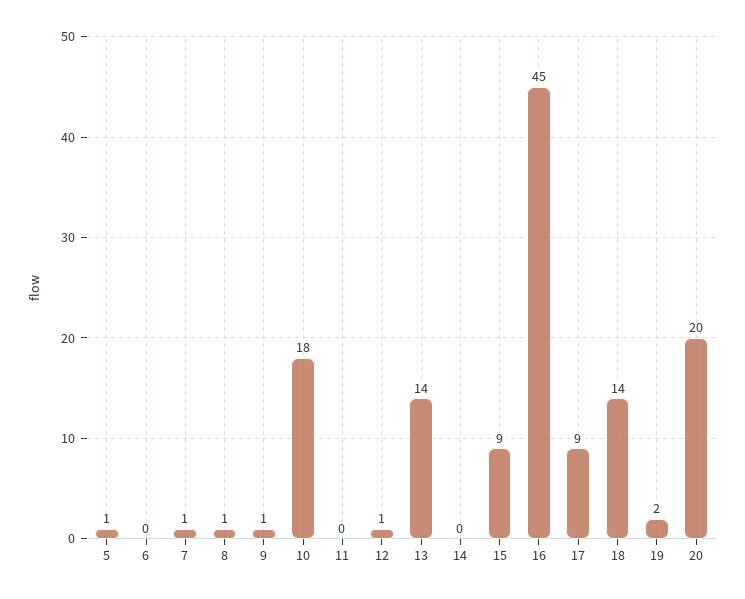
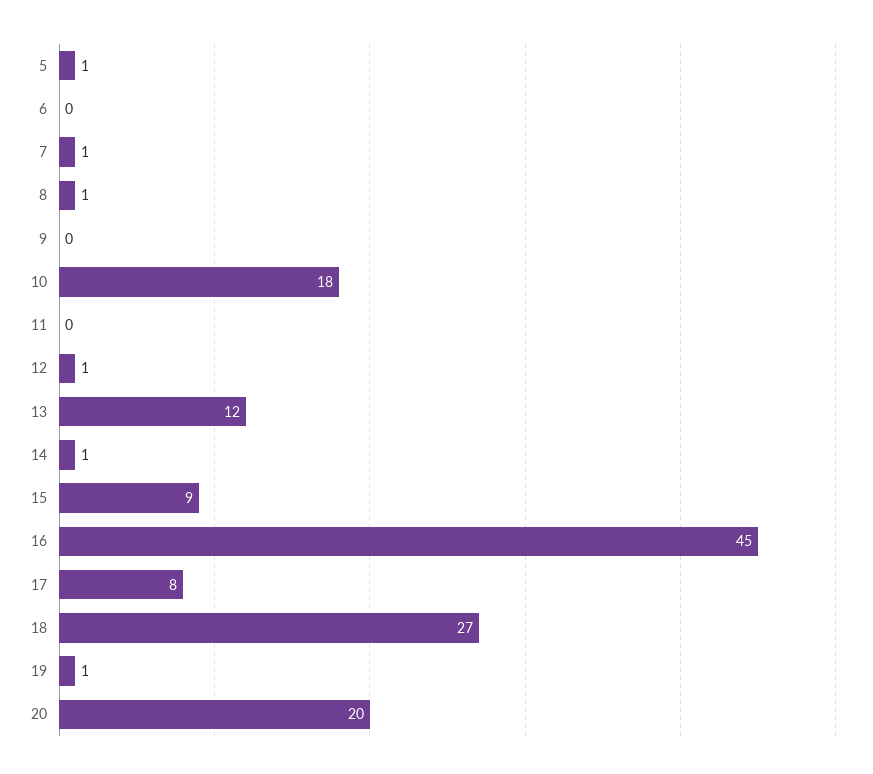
9: 1 -> 0
13: 14 -> 12
14: 0 -> 1
17: 9 -> 8
18: 14 -> 27
19: 2 -> 1

